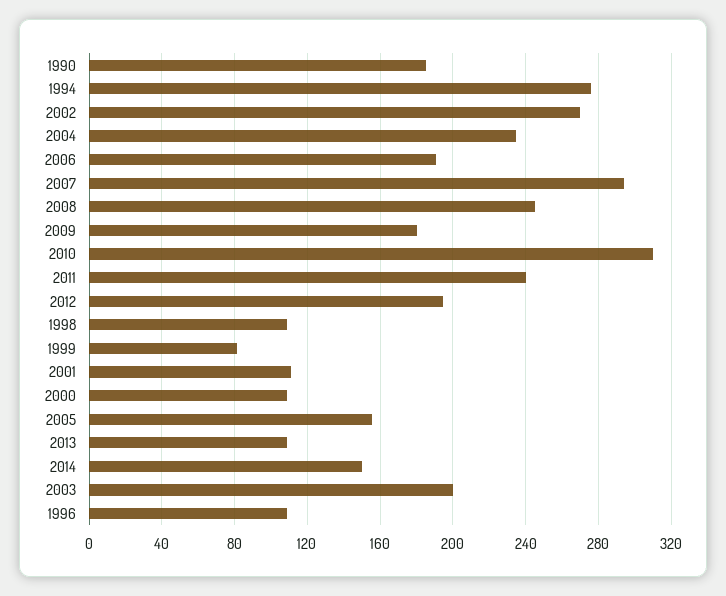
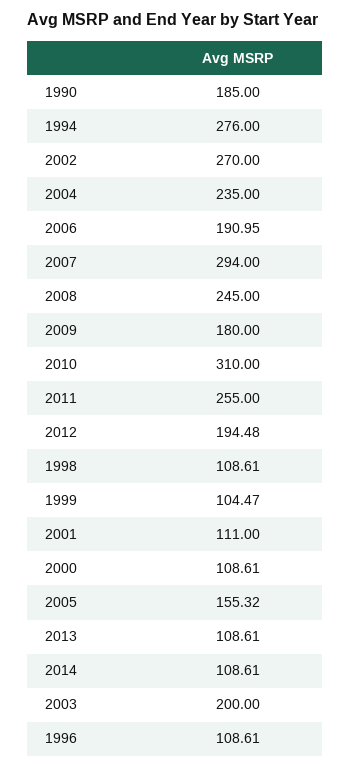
2011: 240 -> 255
1999: 80 -> 104.47
2014: 150 -> 108.61

